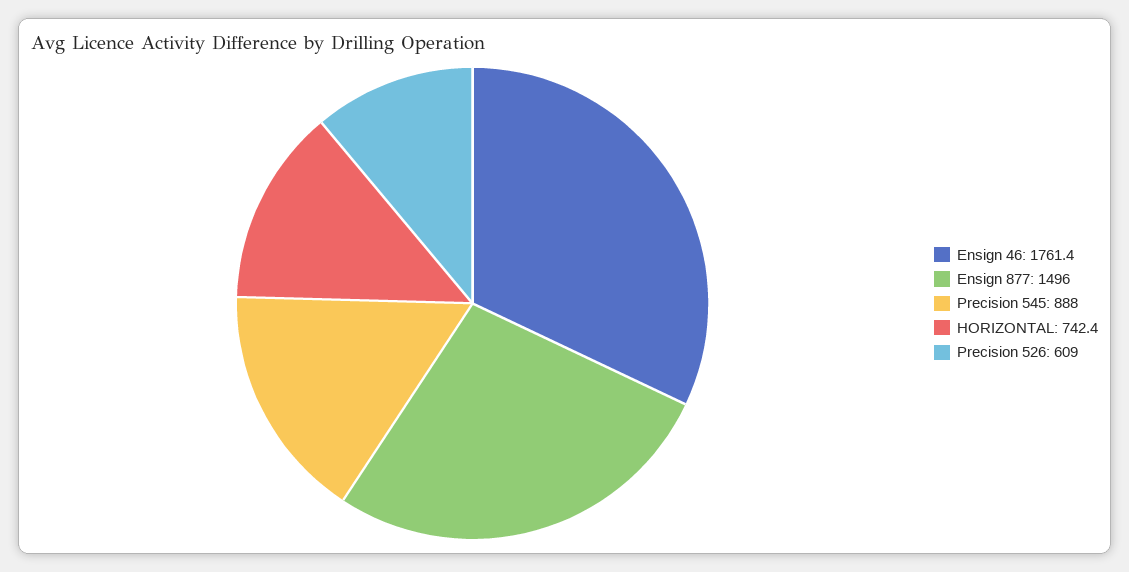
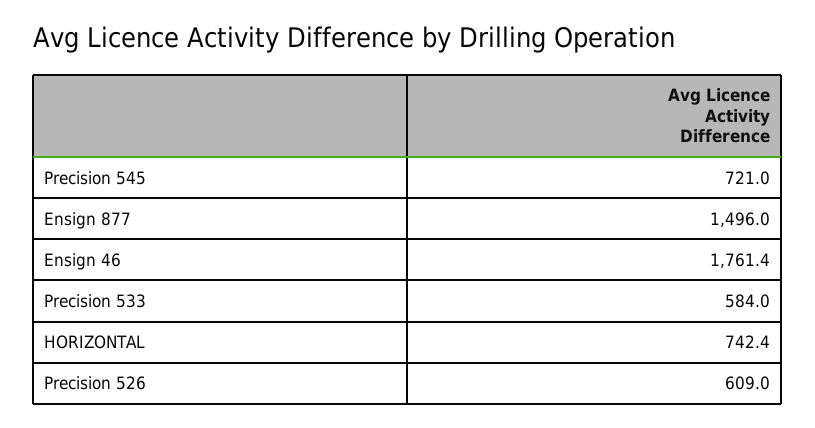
Precision 545: 888 -> 721
Precision 533: none -> 584

